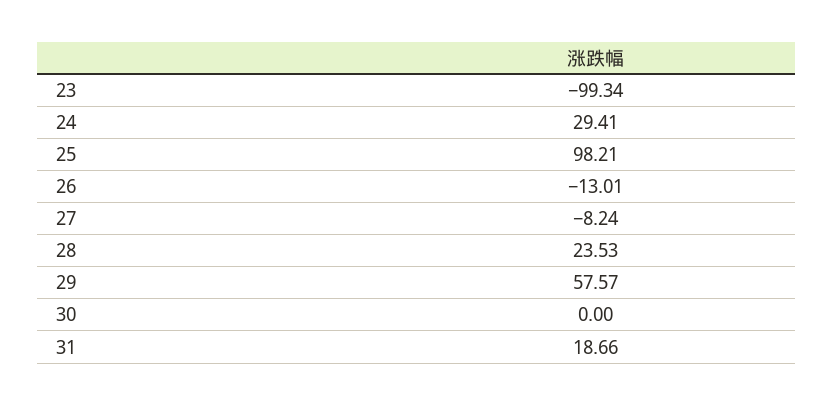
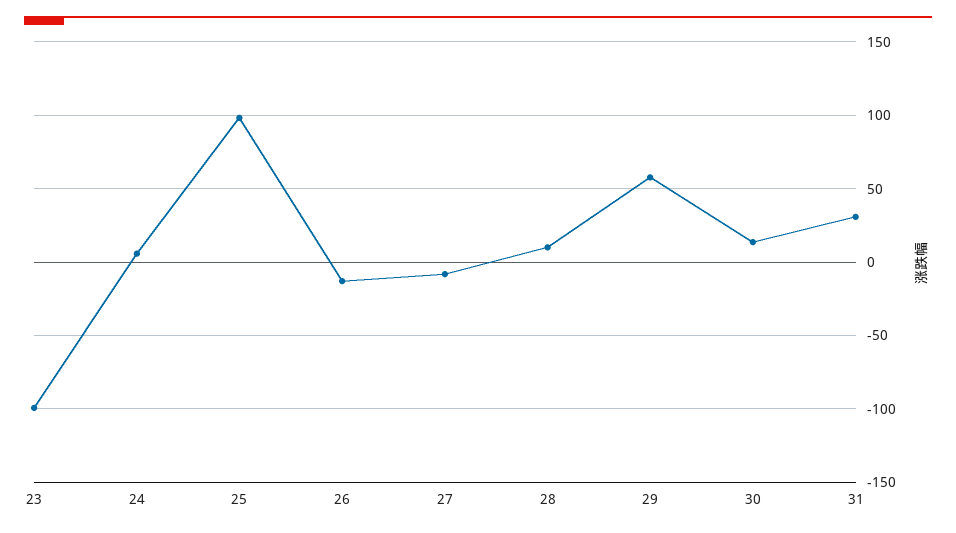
24: 29.41 -> 5
28: 23.53 -> 10
30: 0 -> 15
31: 18.66 -> 30

